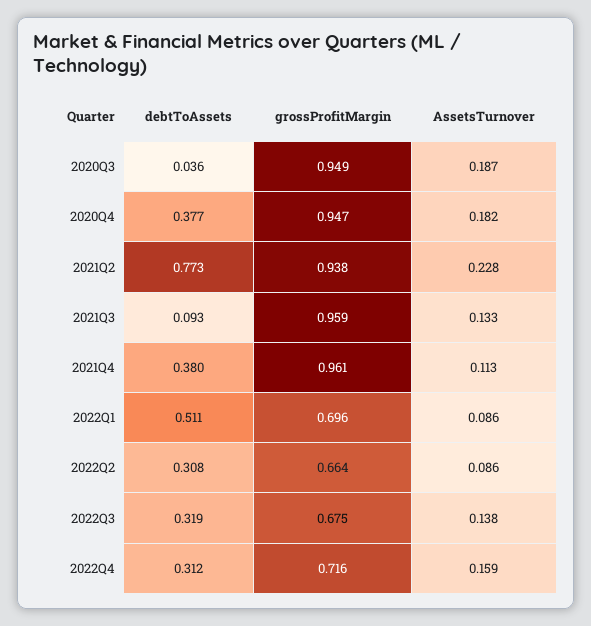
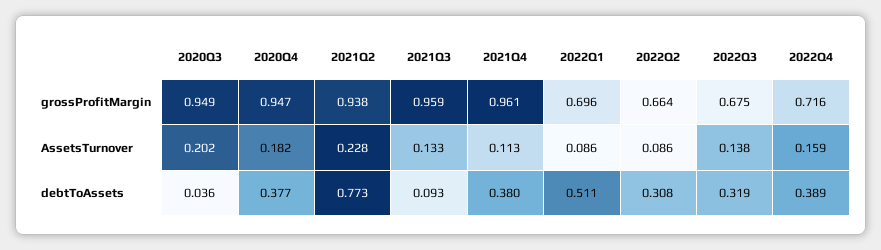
AssetsTurnover, 2020Q3: 0.187 -> 0.202
debtToAssets, 2022Q4: 0.312 -> 0.389

